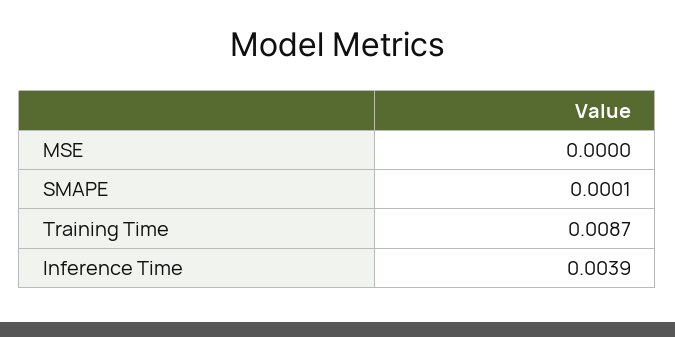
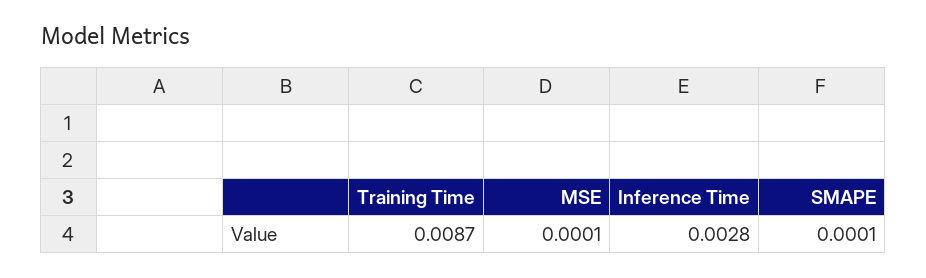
MSE: 0 -> 0.0001
Inference Time: 0.0039 -> 0.0028

